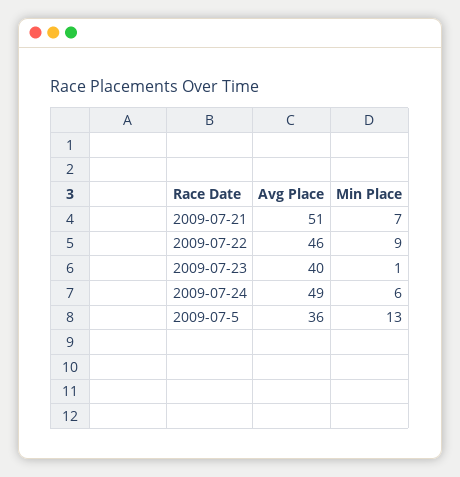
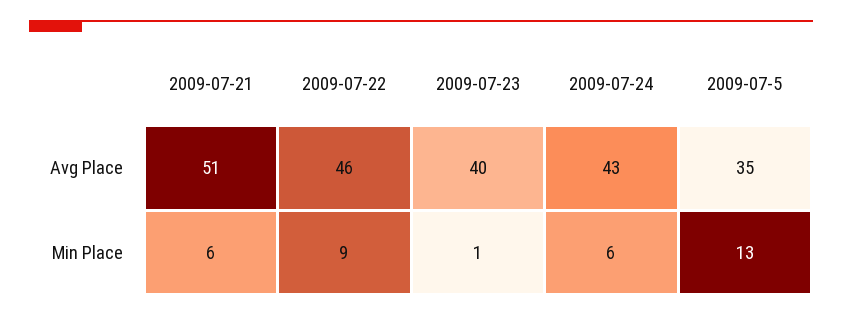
Min Place, 2009-07-21: 7 -> 6
Avg Place, 2009-07-24: 49 -> 43
Avg Place, 2009-07-5: 36 -> 35

